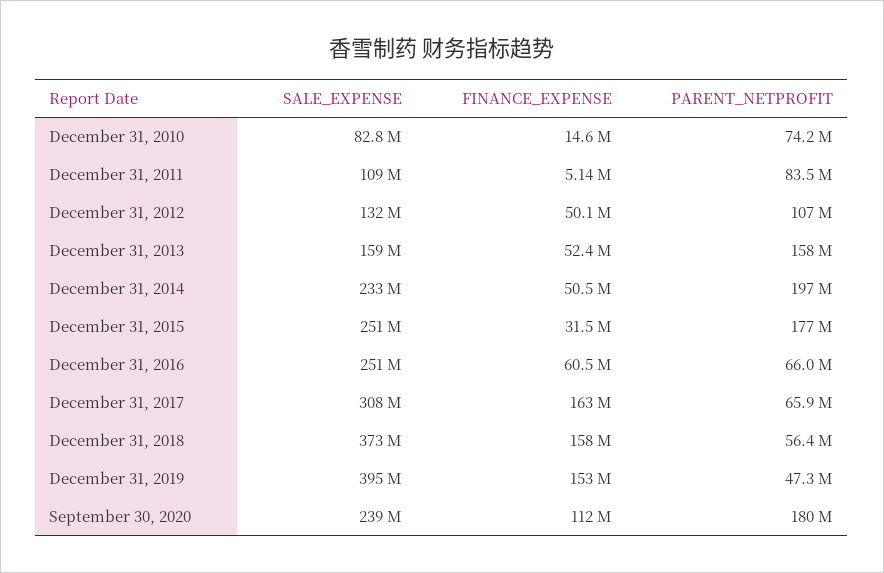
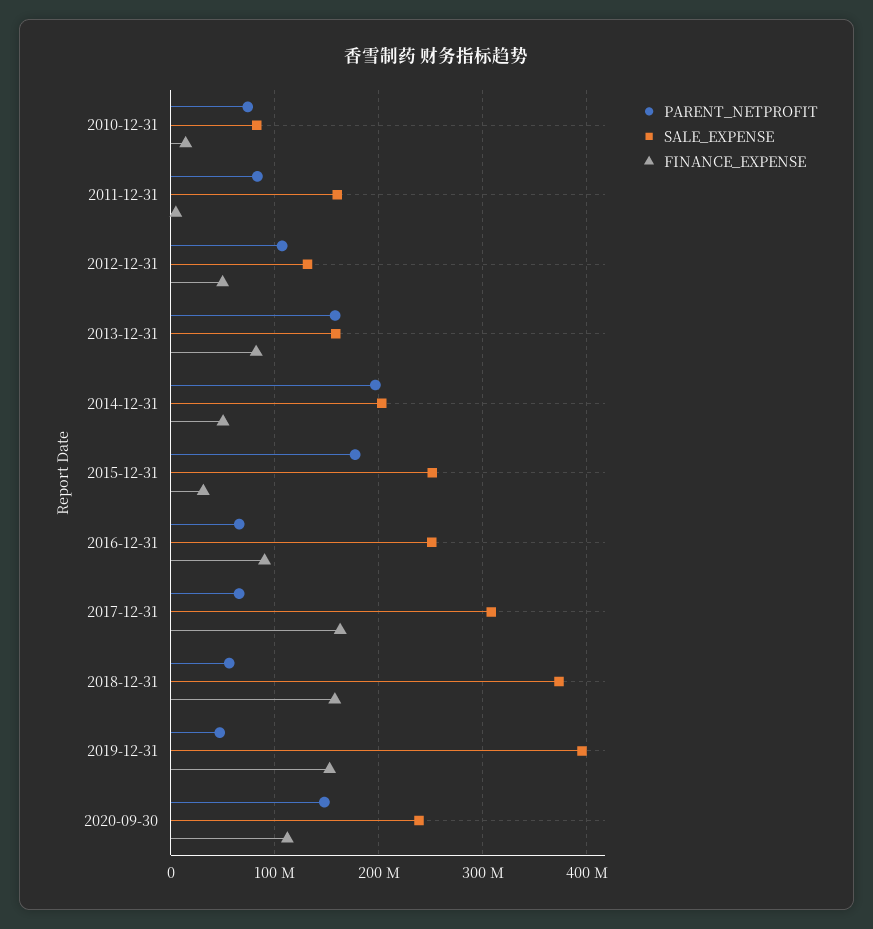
SALE_EXPENSE, December 31, 2011: 109000000 -> 160000000
FINANCE_EXPENSE, December 31, 2013: 52400000 -> 80000000
SALE_EXPENSE, December 31, 2014: 233000000 -> 200000000
FINANCE_EXPENSE, December 31, 2016: 60500000 -> 90000000
PARENT_NETPROFIT, September 30, 2020: 180000000 -> 150000000

